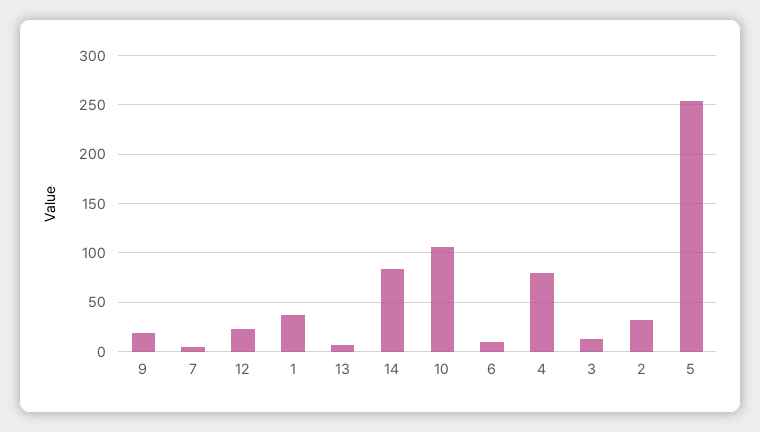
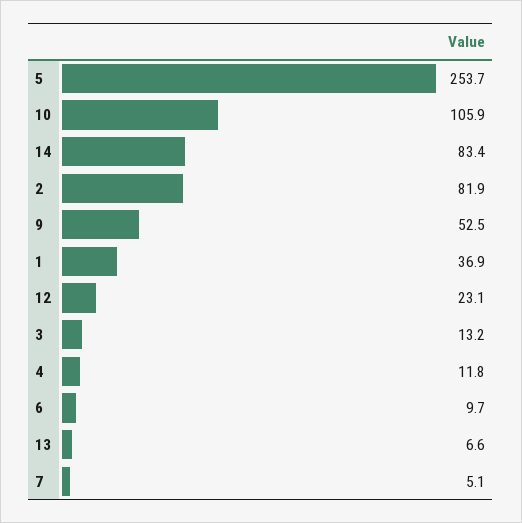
9: 20 -> 52.5
4: 80 -> 11.8
2: 30 -> 81.9

